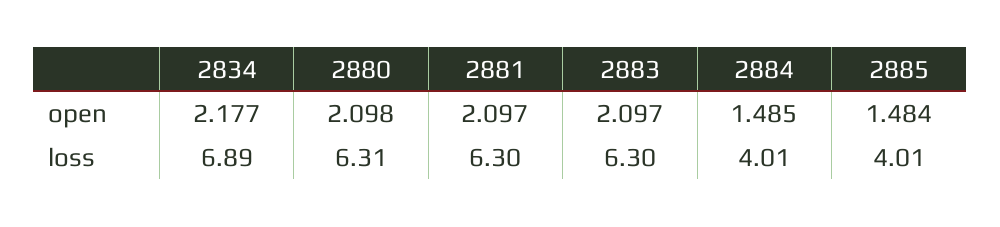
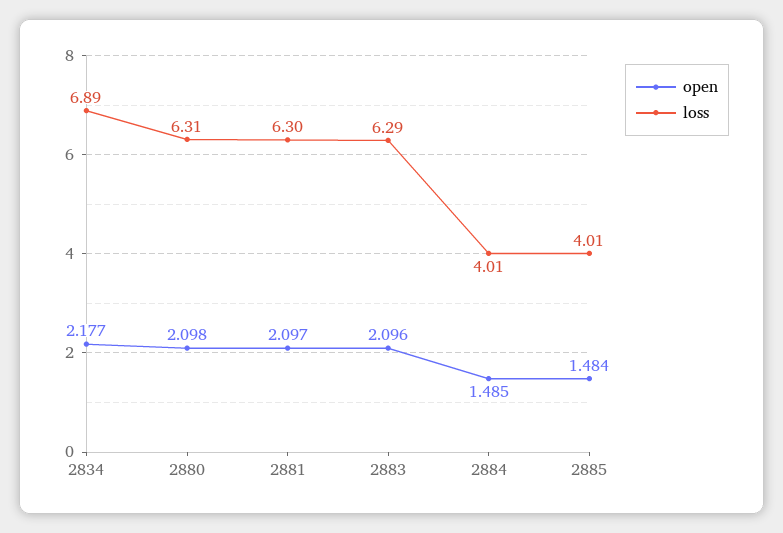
open, 2883: 2.097 -> 2.096
loss, 2883: 6.3 -> 6.29

